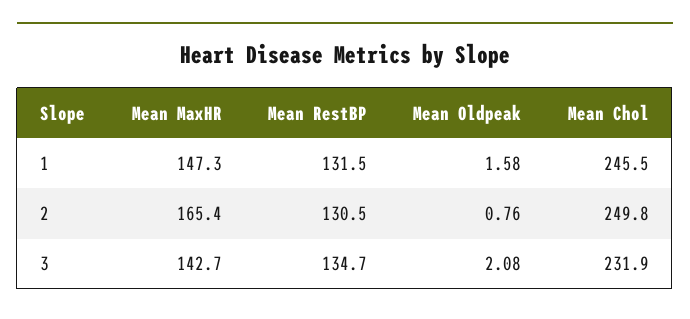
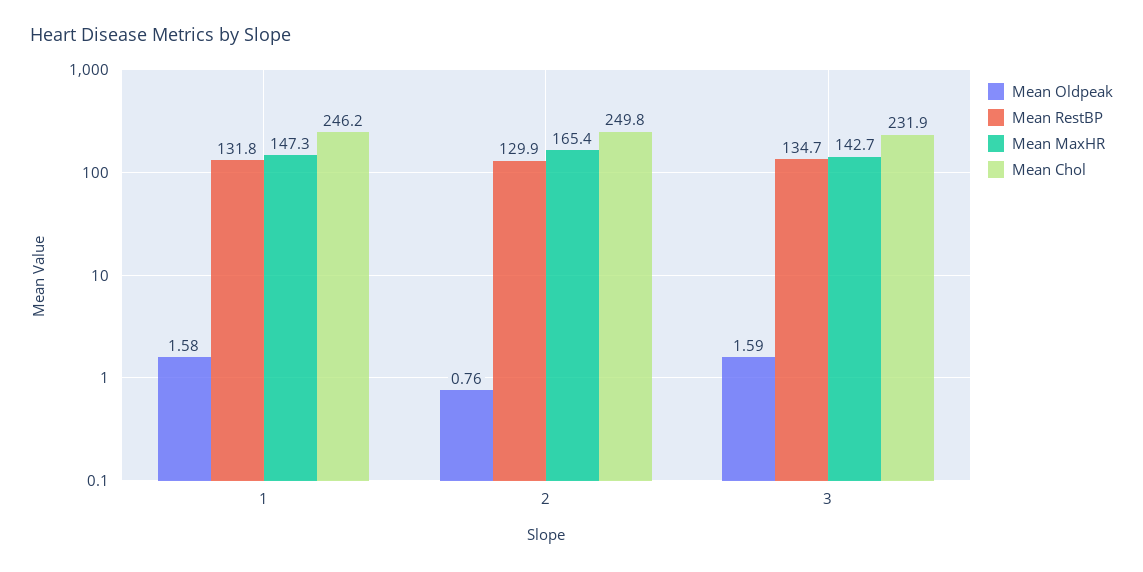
Mean RestBP, 1: 131.5 -> 131.8
Mean Chol, 1: 245.5 -> 246.2
Mean RestBP, 2: 130.5 -> 129.9
Mean Oldpeak, 3: 2.08 -> 1.59

